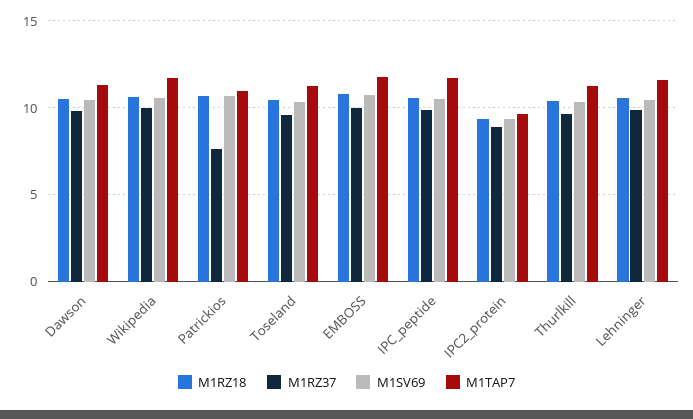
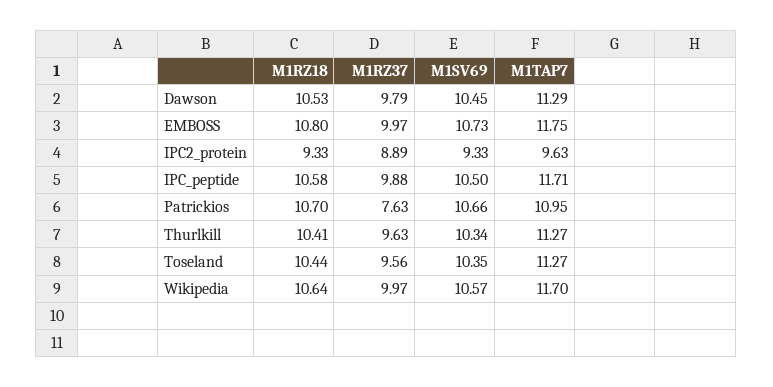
M1RZ18, Lehninger: 10.5 -> none
M1RZ37, Lehninger: 10 -> none
M1SV69, Lehninger: 10.5 -> none
M1TAP7, Lehninger: 11.5 -> none

